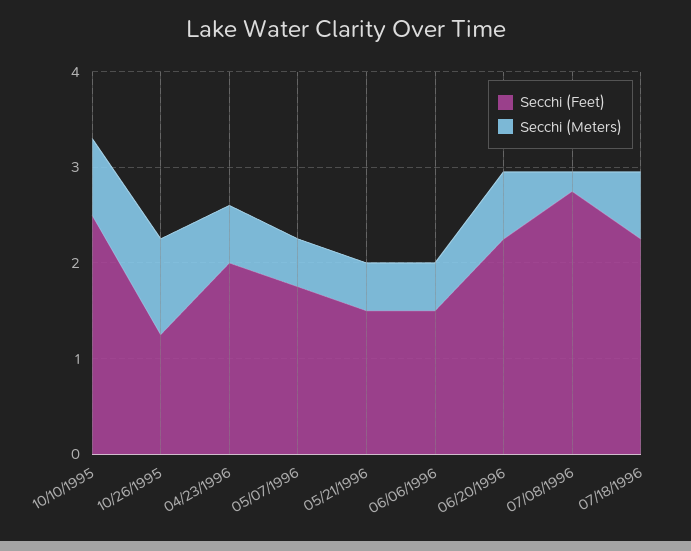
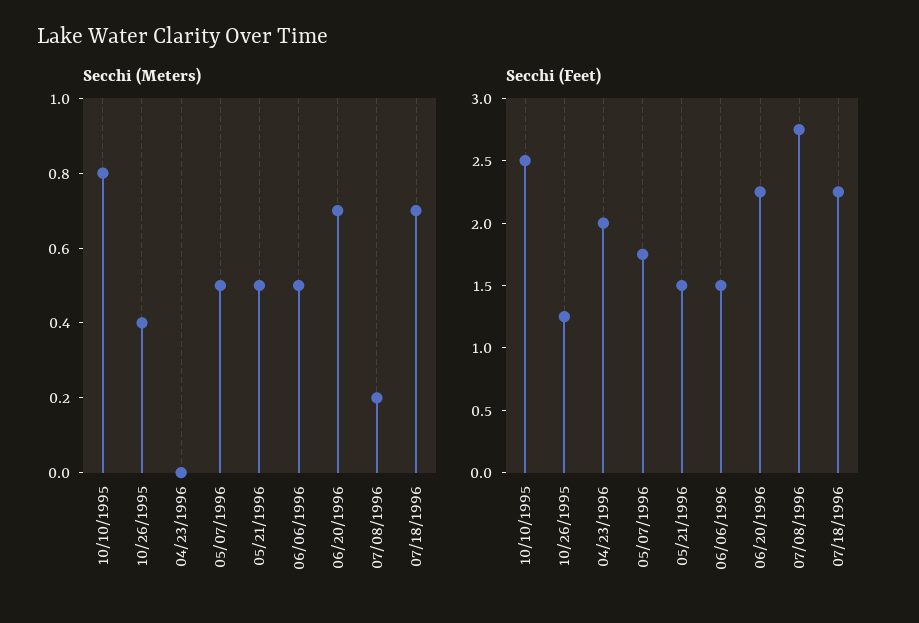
Secchi (Meters), 10/26/1995: 1 -> 0.4
Secchi (Meters), 04/23/1996: 0.6 -> 0

